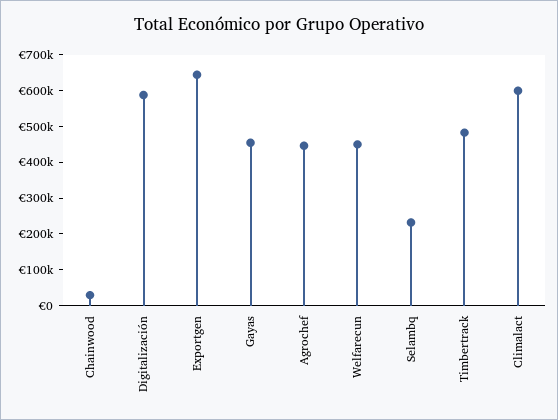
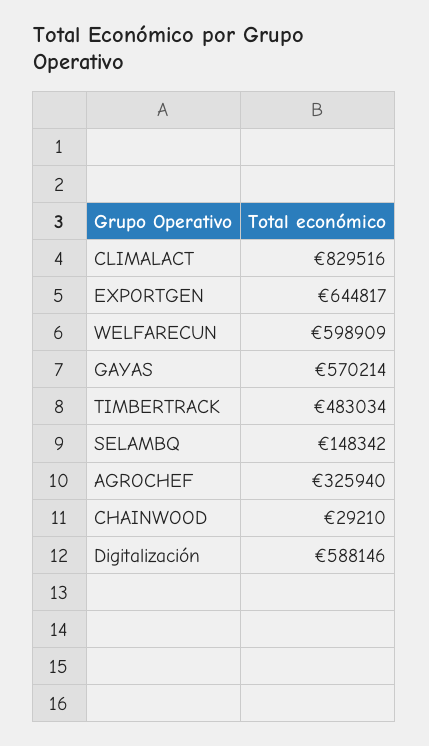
Gayas: 450000 -> 570214
Agrochef: 450000 -> 325940
Welfarecun: 450000 -> 598909
Selambq: 225000 -> 148342
Climalact: 600000 -> 829516

